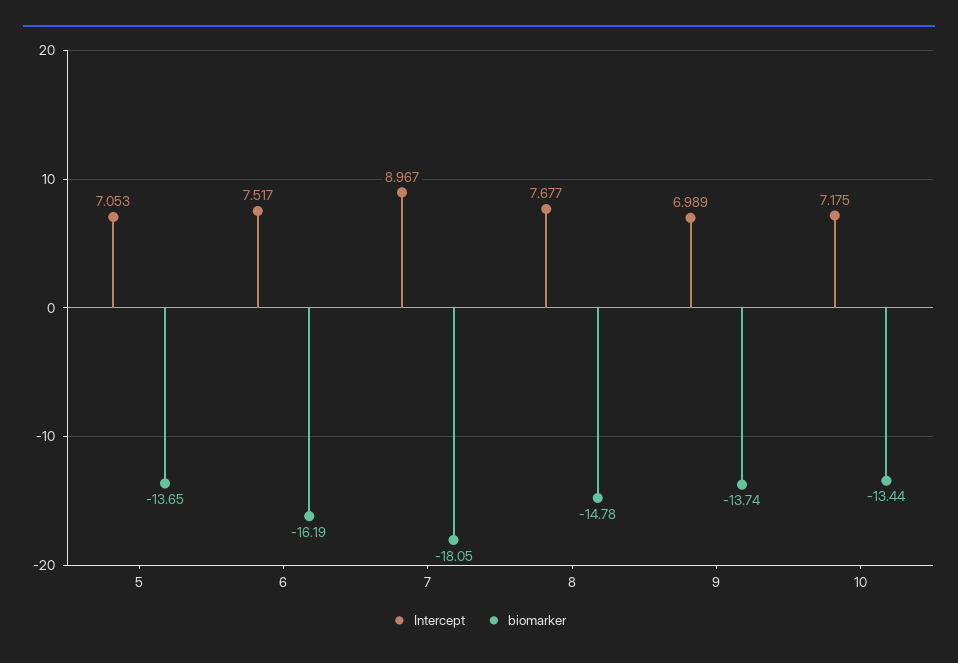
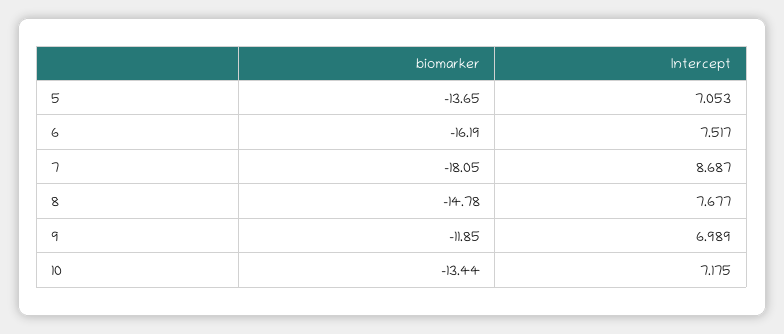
Intercept, 7: 8.967 -> 8.687
biomarker, 9: -13.74 -> -11.85

